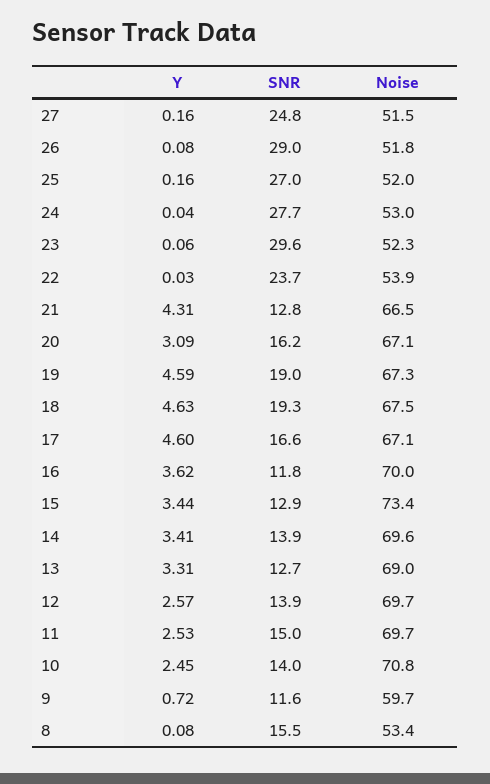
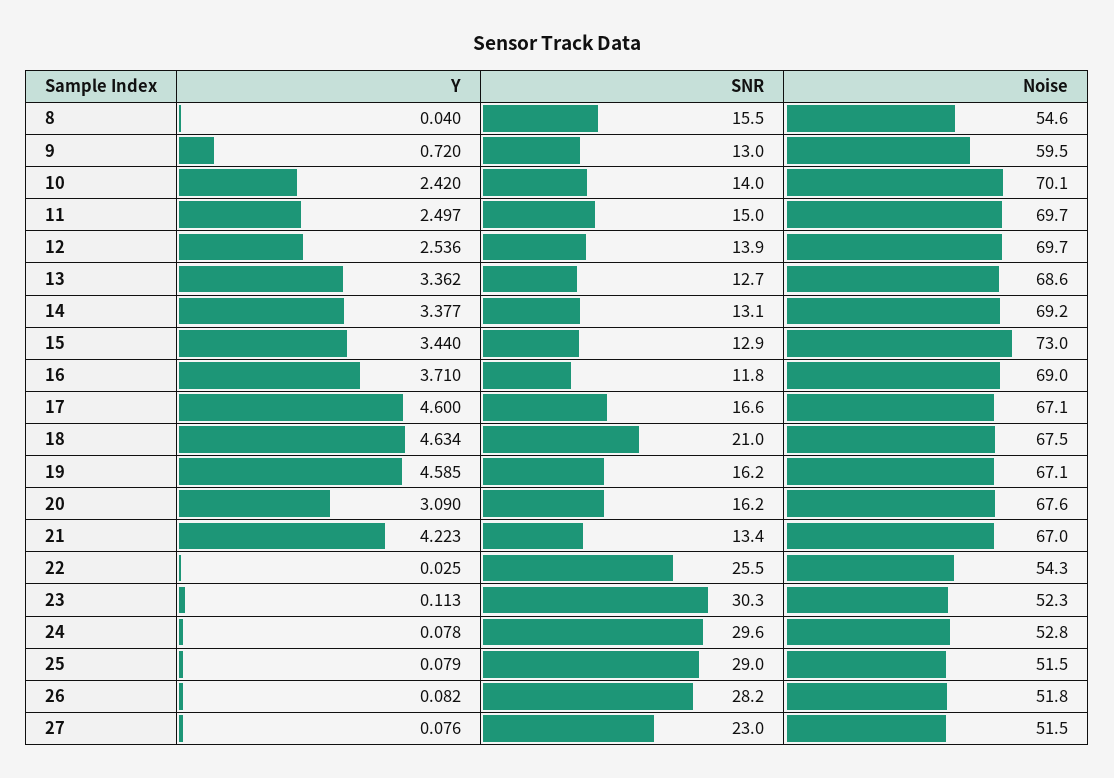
Y, 27: 0.16 -> 0.076
SNR, 27: 24.8 -> 23
SNR, 26: 29 -> 28.2
Y, 25: 0.16 -> 0.079
SNR, 25: 27 -> 29
Noise, 25: 52 -> 51.5
Y, 24: 0.04 -> 0.078
SNR, 24: 27.7 -> 29.6
Noise, 24: 53 -> 52.8
Y, 23: 0.06 -> 0.113
SNR, 23: 29.6 -> 30.3
SNR, 22: 23.7 -> 25.5
Noise, 22: 53.9 -> 54.3
Y, 21: 4.31 -> 4.223
SNR, 21: 12.8 -> 13.4
Noise, 21: 66.5 -> 67
Noise, 20: 67.1 -> 67.6
SNR, 19: 19 -> 16.2
Noise, 19: 67.3 -> 67.1
SNR, 18: 19.3 -> 21
Y, 16: 3.62 -> 3.71
Noise, 16: 70 -> 69
Noise, 15: 73.4 -> 73
Y, 14: 3.41 -> 3.377
SNR, 14: 13.9 -> 13.1
Noise, 14: 69.6 -> 69.2
Y, 13: 3.31 -> 3.362
Noise, 13: 69 -> 68.6
Y, 12: 2.57 -> 2.536
Y, 11: 2.53 -> 2.497
Y, 10: 2.45 -> 2.42
Noise, 10: 70.8 -> 70.1
SNR, 9: 11.6 -> 13
Noise, 9: 59.7 -> 59.5
Y, 8: 0.08 -> 0.04
Noise, 8: 53.4 -> 54.6

